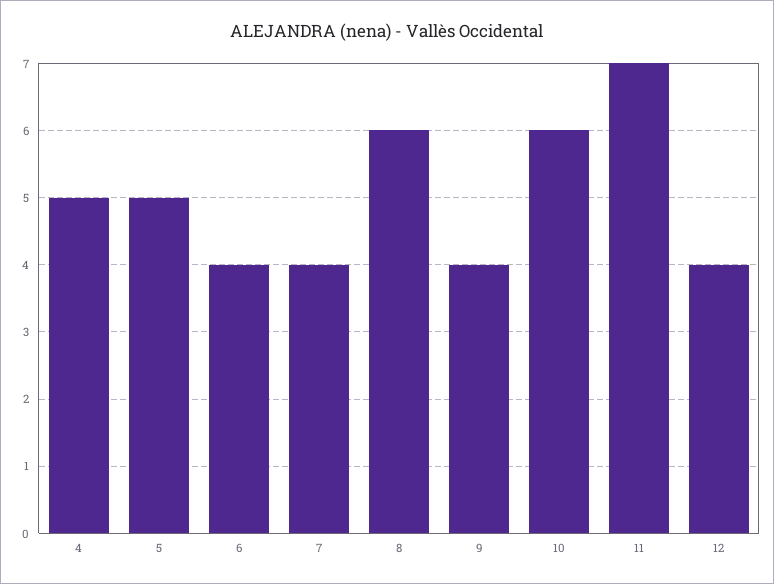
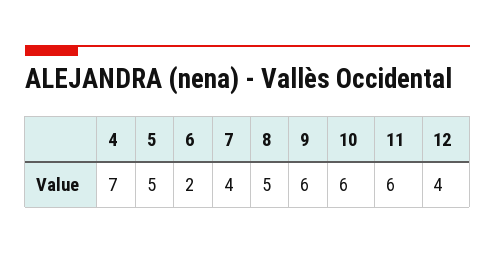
4: 5 -> 7
6: 4 -> 2
8: 6 -> 5
9: 4 -> 6
11: 7 -> 6

